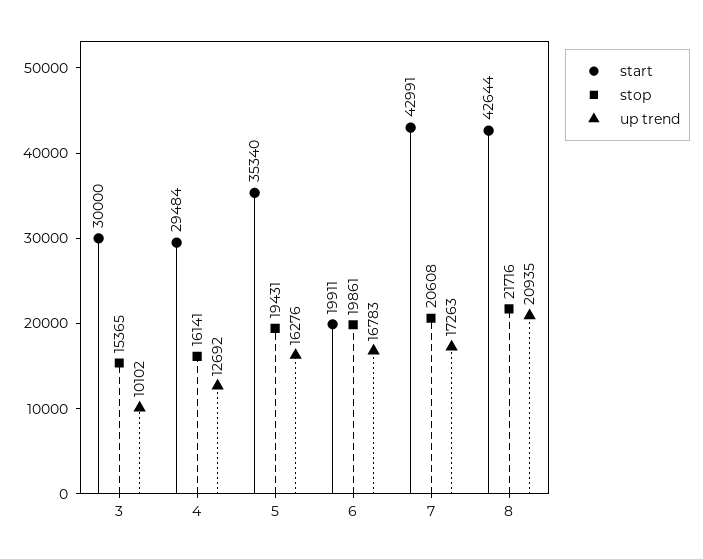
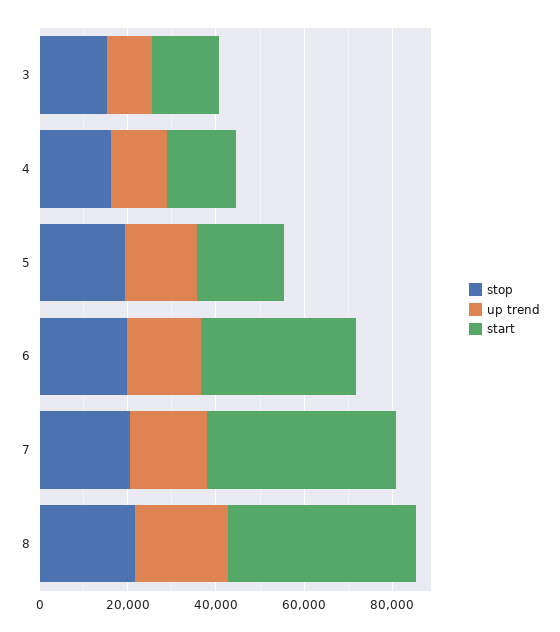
start, 3: 30000 -> 15000
start, 4: 29484 -> 15000
start, 5: 35340 -> 20000
start, 6: 19911 -> 35000

